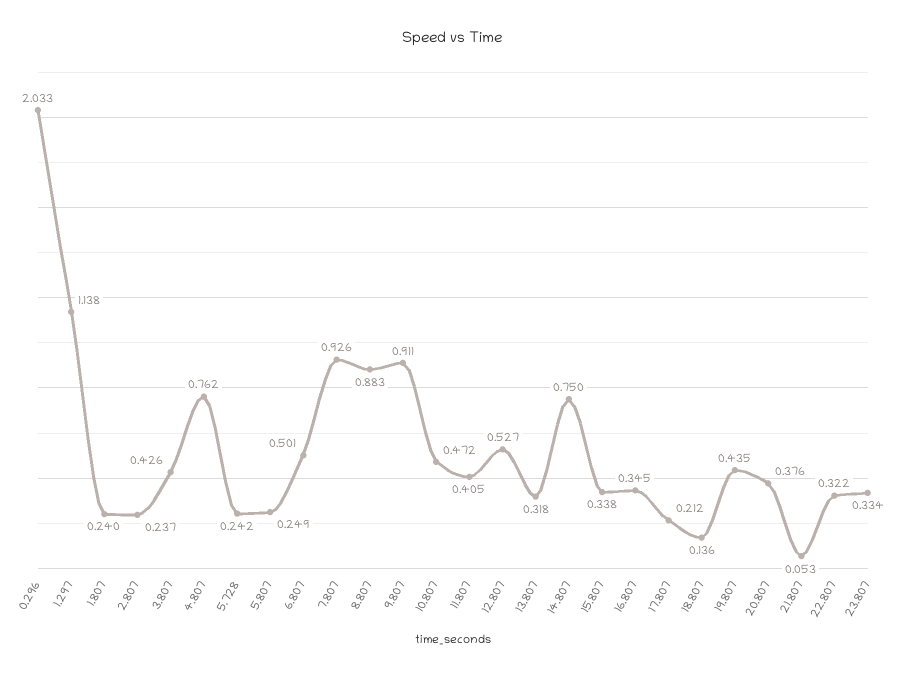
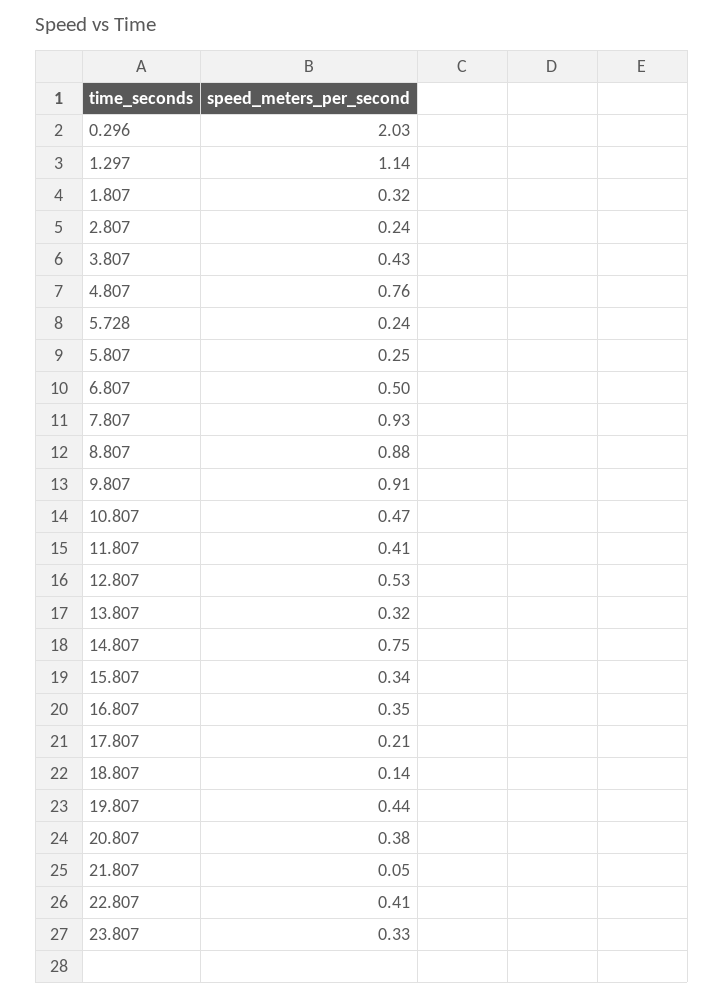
1.807: 0.24 -> 0.32
22.807: 0.322 -> 0.41

